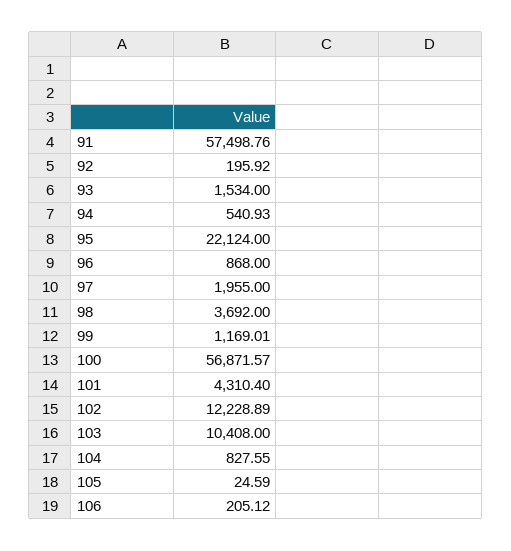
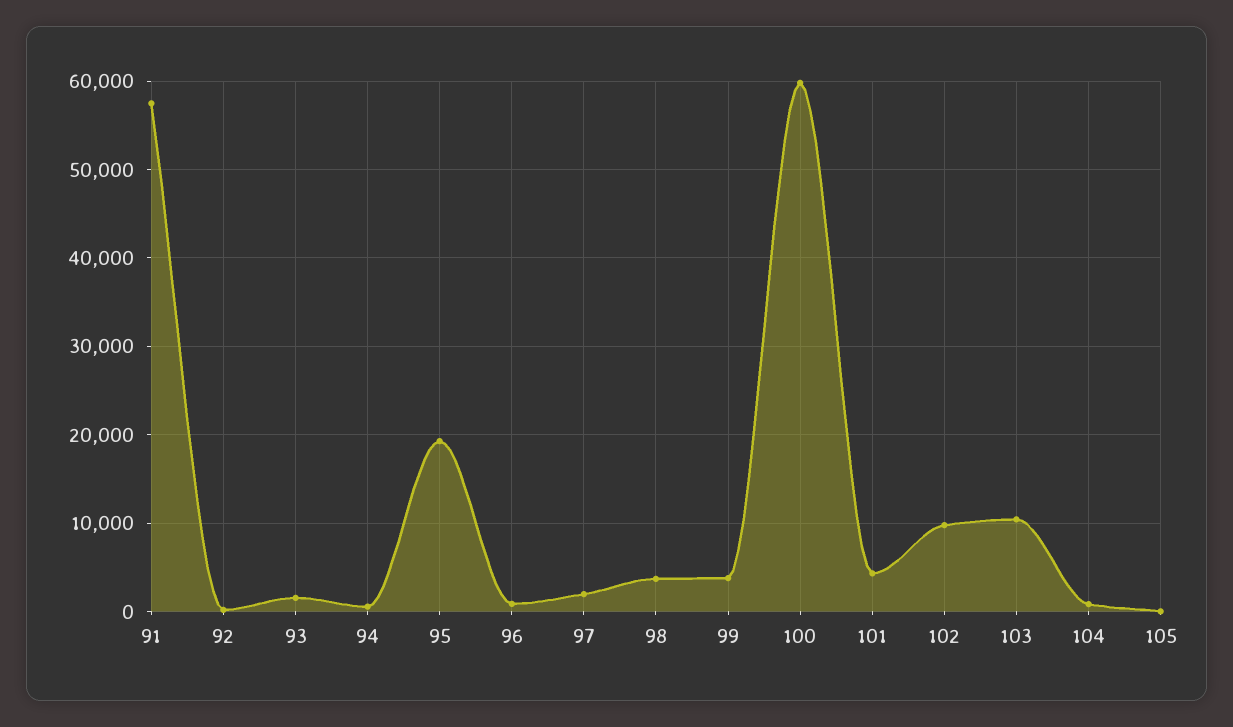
95: 22124 -> 19000
99: 1169.01 -> 4000
100: 56871.57 -> 60000
102: 12228.89 -> 10000
106: 205.12 -> none

